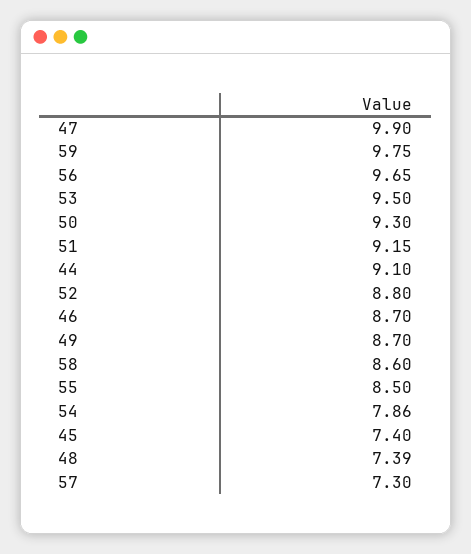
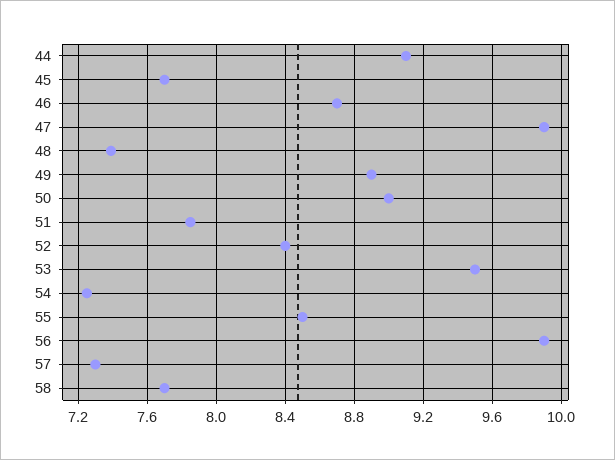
59: 9.75 -> none
56: 9.65 -> 9.9
50: 9.3 -> 9
51: 9.15 -> 7.85
52: 8.8 -> 8.4
49: 8.7 -> 8.9
58: 8.6 -> 7.7
54: 7.86 -> 7.25
45: 7.4 -> 7.7

